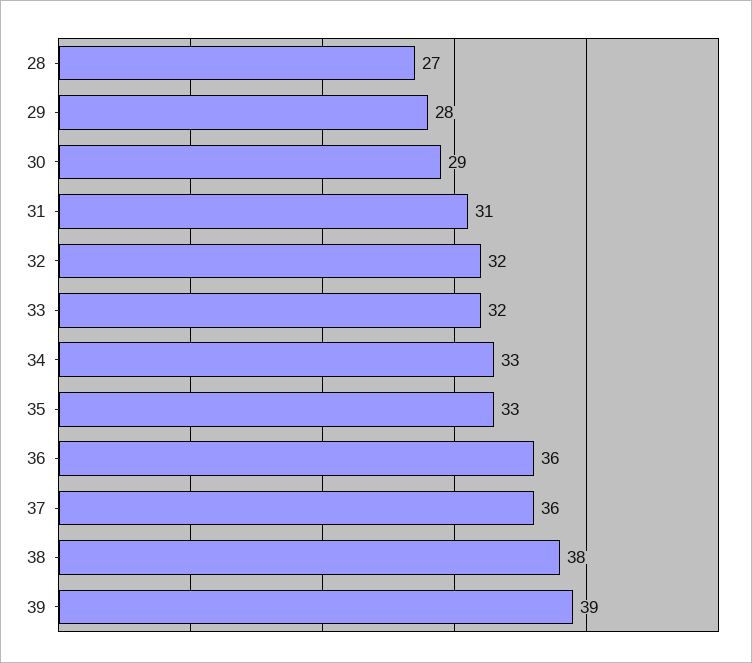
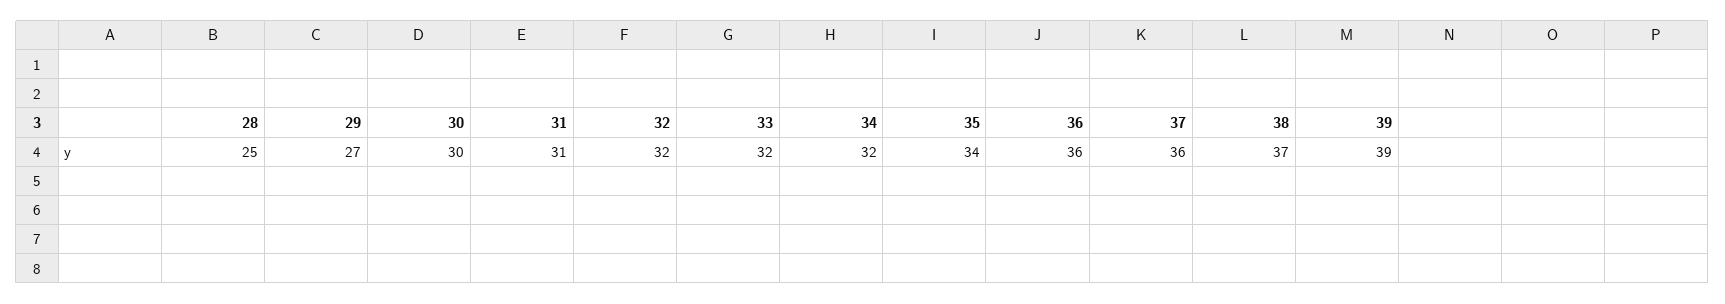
28: 27 -> 25
29: 28 -> 27
30: 29 -> 30
34: 33 -> 32
35: 33 -> 34
38: 38 -> 37

